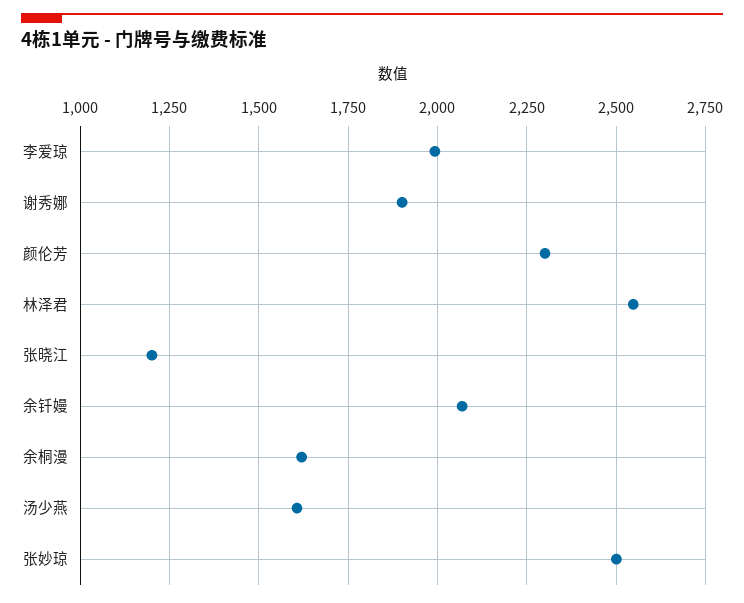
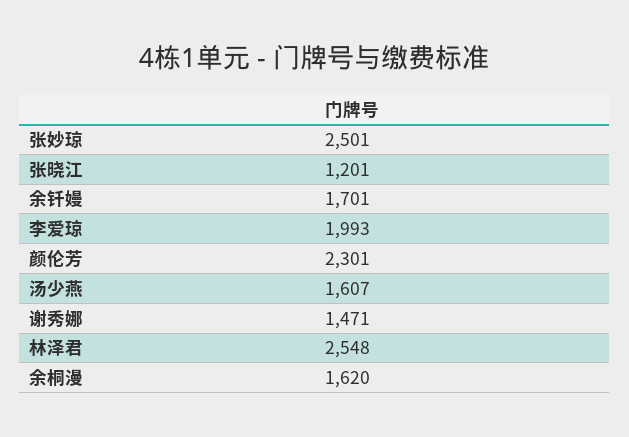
谢秀娜: 1900 -> 1471
余钎嫚: 2075 -> 1701

